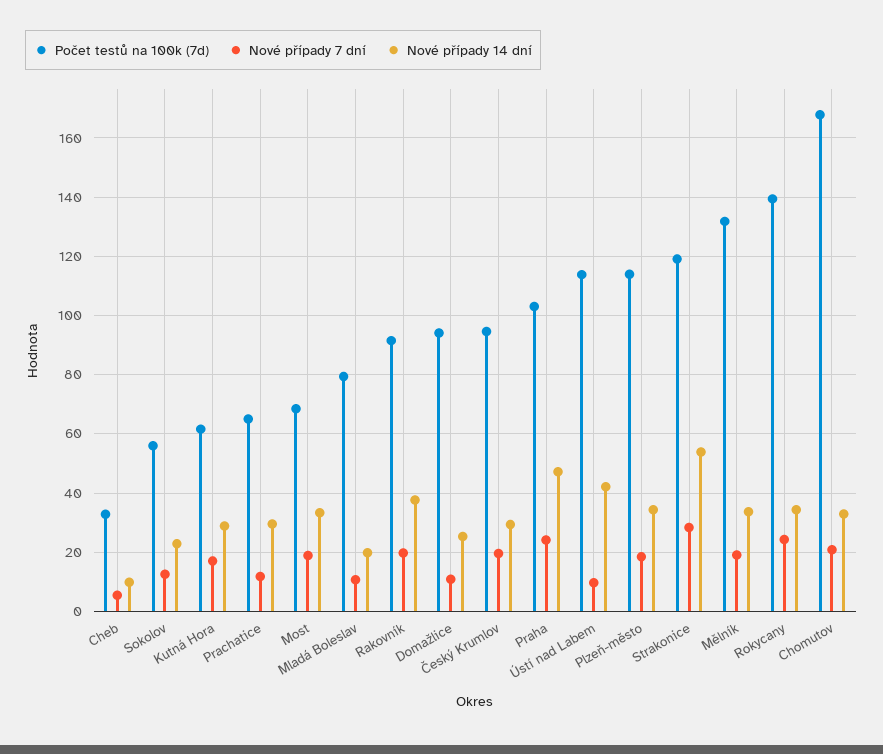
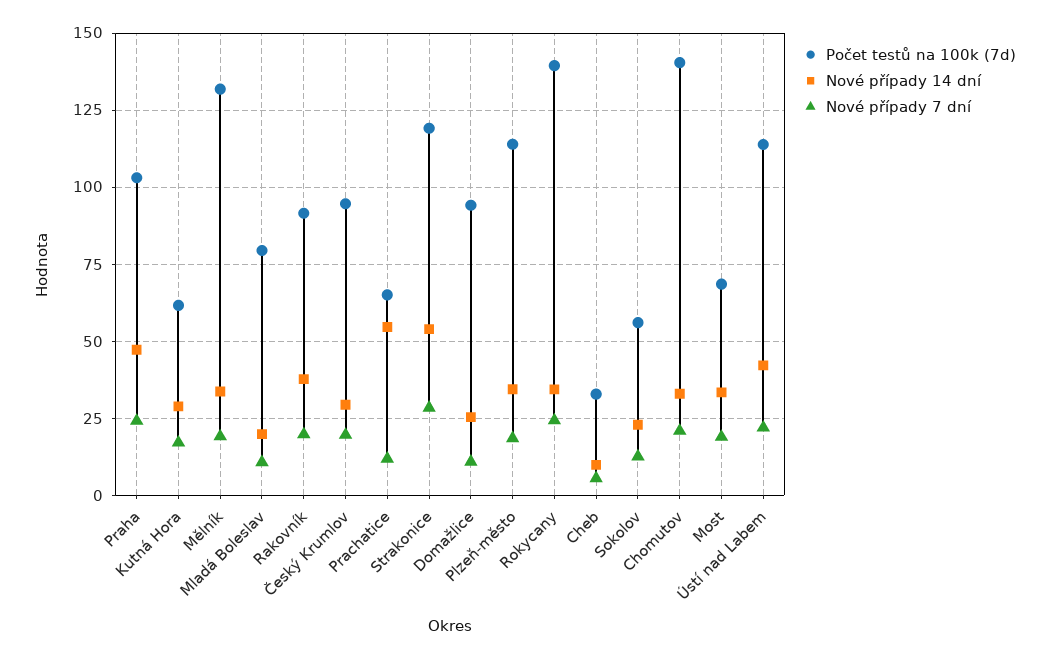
Nové případy 14 dní, Prachatice: 30 -> 55
Nové případy 7 dní, Ústí nad Labem: 10 -> 22.5
Počet testů na 100k (7d), Chomutov: 167.5 -> 140

